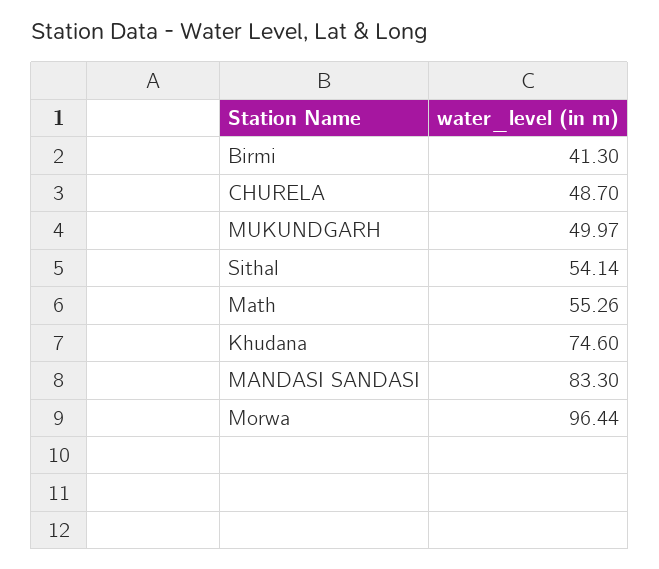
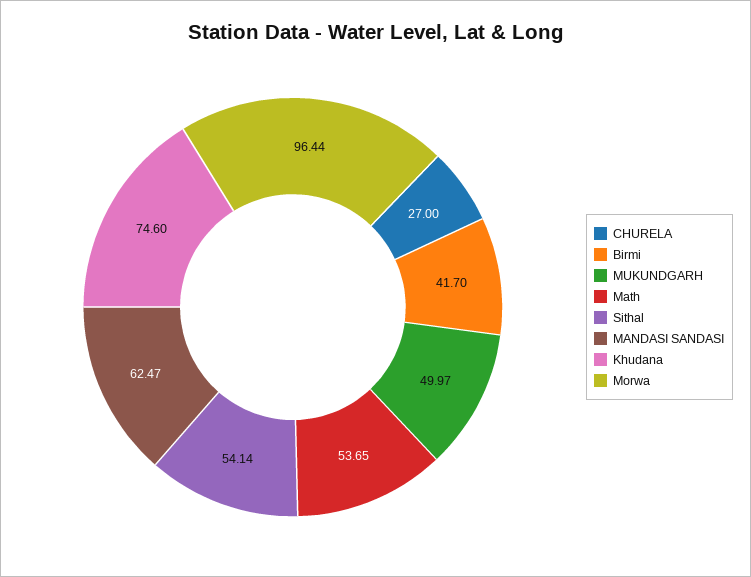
Birmi: 41.3 -> 41.7
CHURELA: 48.7 -> 27
Math: 55.26 -> 53.65
MANDASI SANDASI: 83.3 -> 62.47

